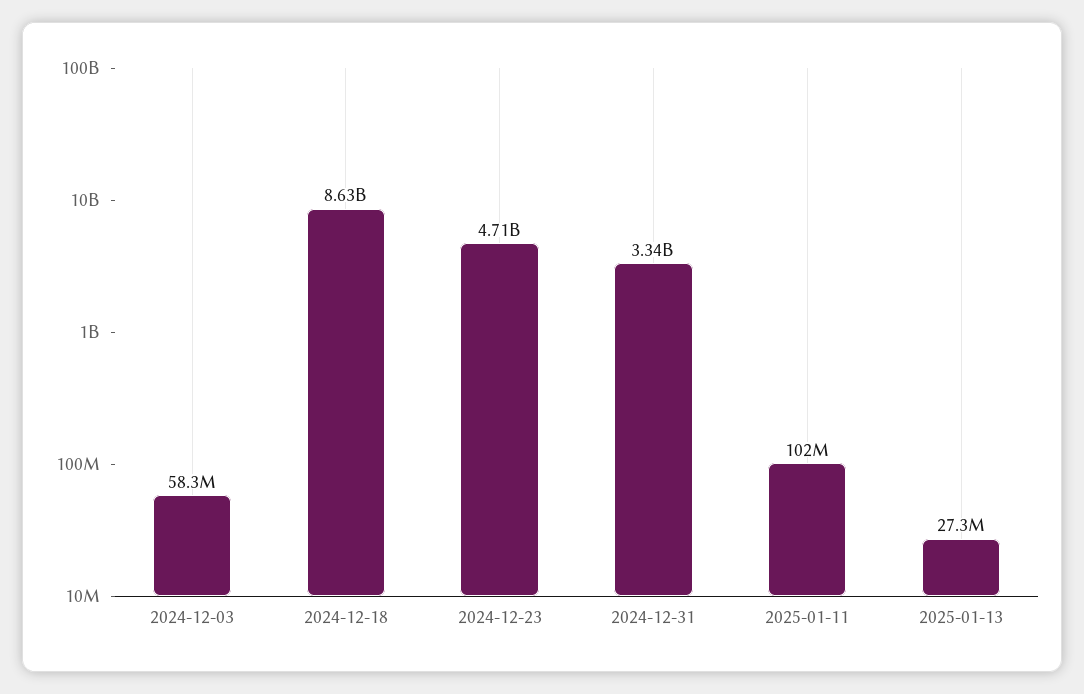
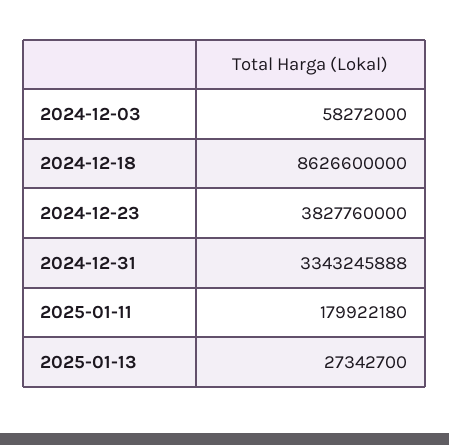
2024-12-23: 4710000000 -> 3827760000
2025-01-11: 102000000 -> 179922180

